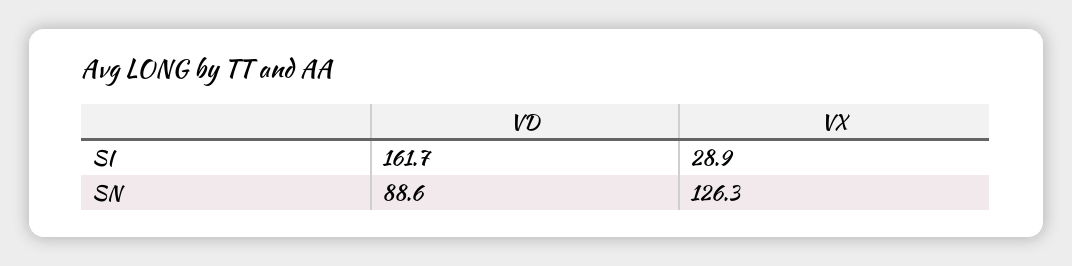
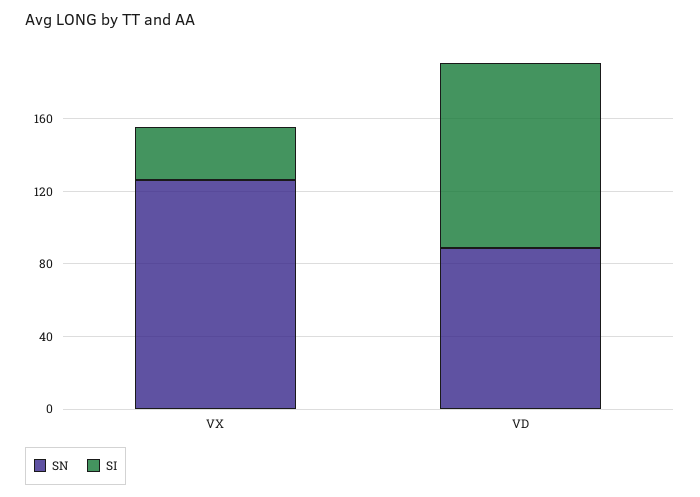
SI, VD: 161.7 -> 100

